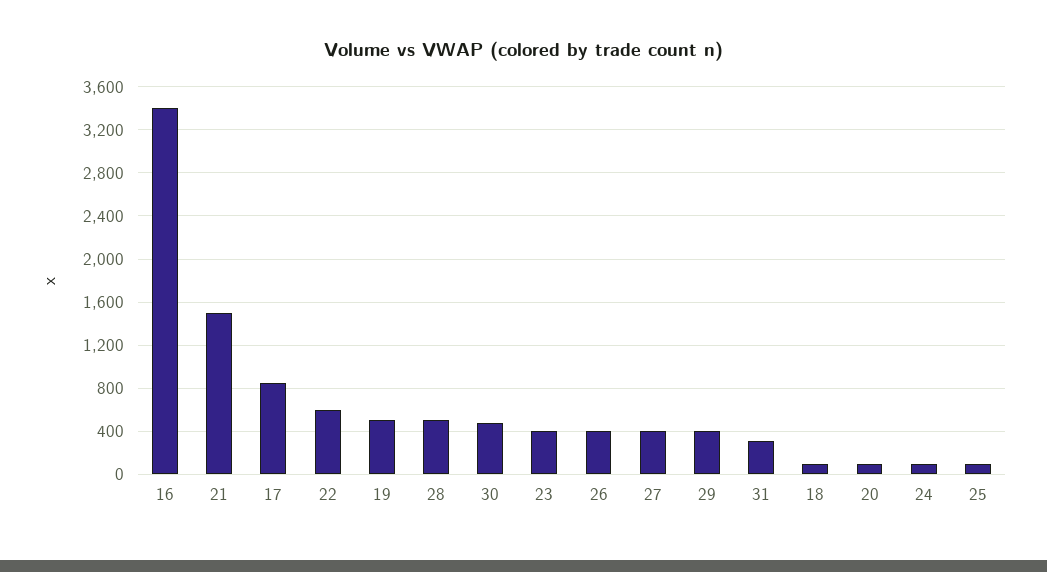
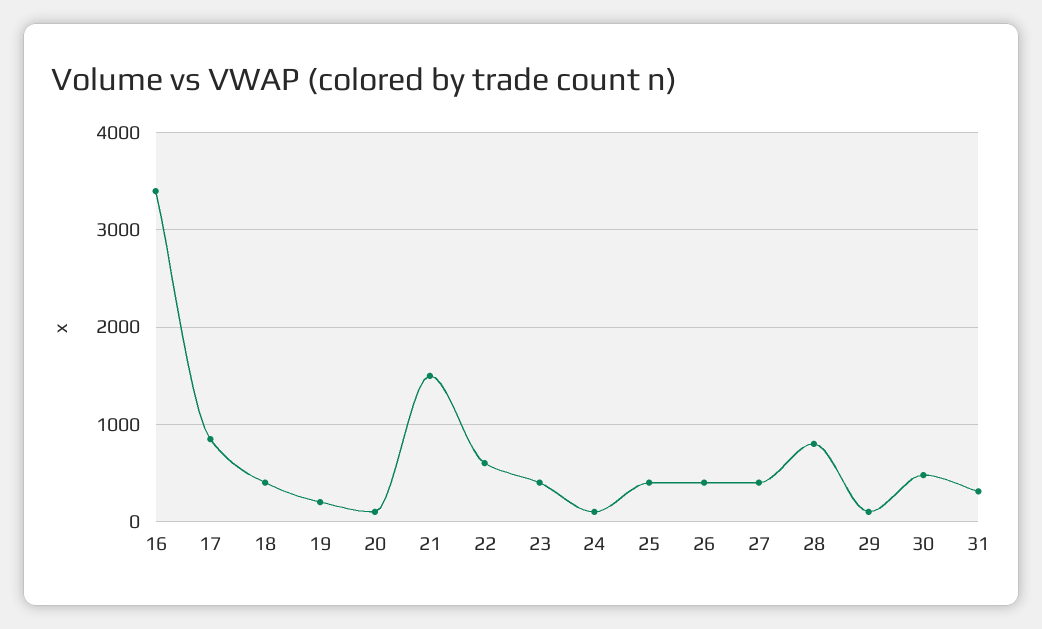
19: 500 -> 200
28: 500 -> 800
29: 400 -> 100
18: 100 -> 400
25: 100 -> 400

